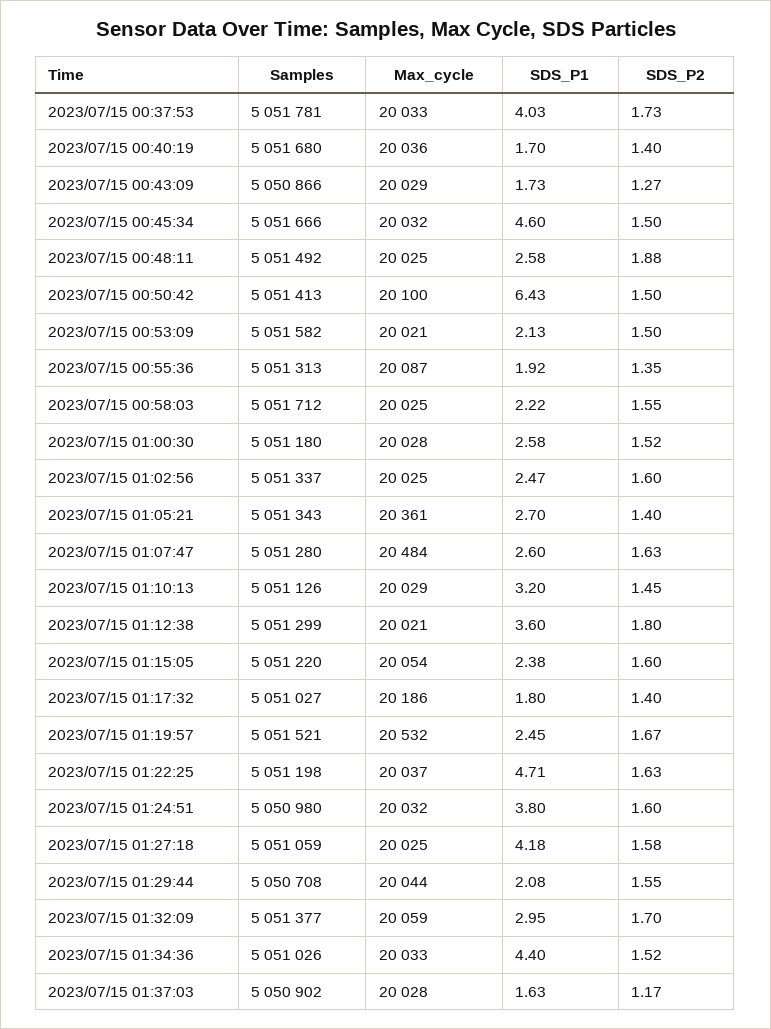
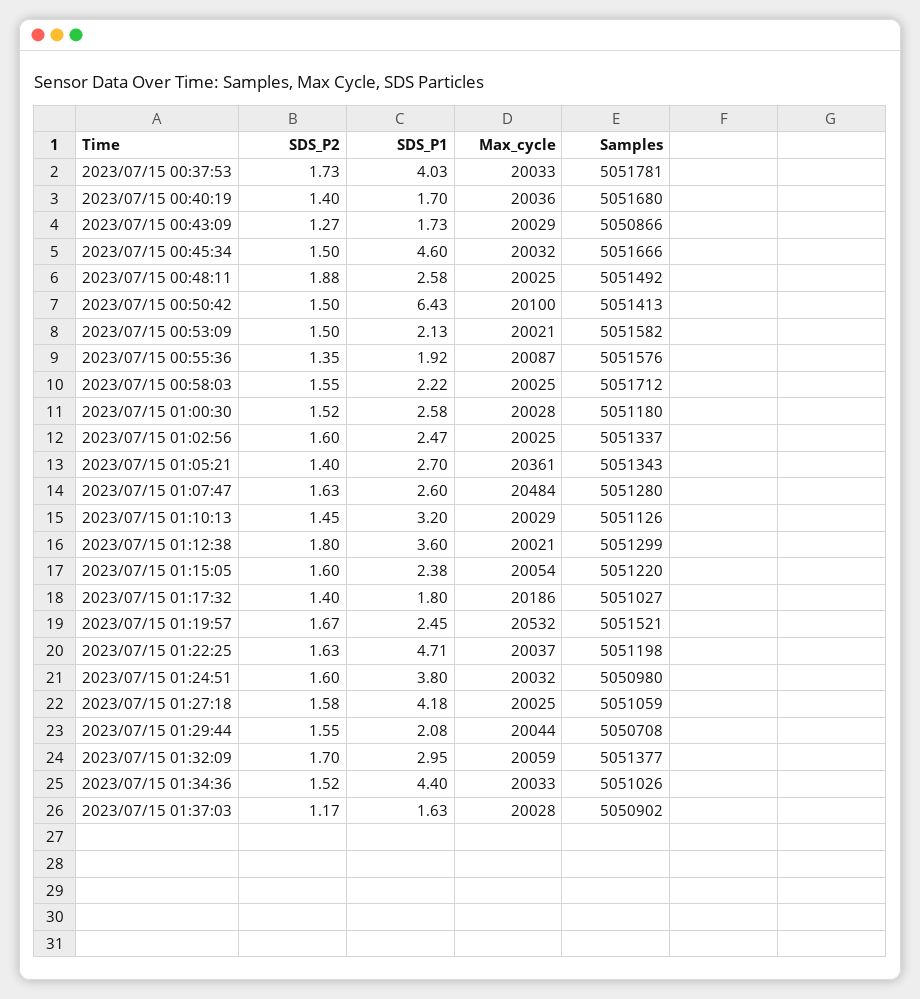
Samples, 2023/07/15 00:55:36: 5051313 -> 5051576

